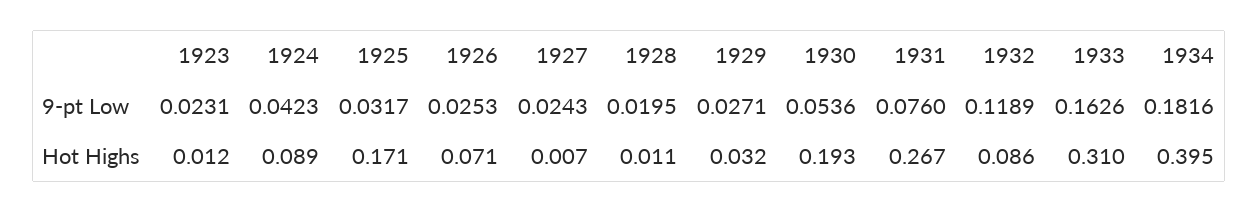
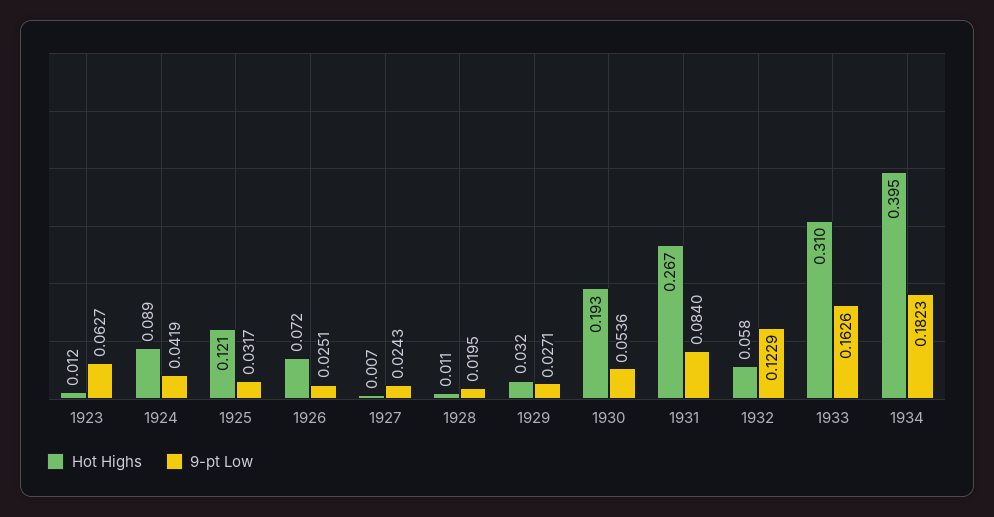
9-pt Low, 1923: 0.0231 -> 0.0627
9-pt Low, 1924: 0.0423 -> 0.0419
9-pt Low, 1926: 0.0253 -> 0.0251
9-pt Low, 1931: 0.076 -> 0.084
9-pt Low, 1932: 0.1189 -> 0.1229
9-pt Low, 1934: 0.1816 -> 0.1823
Hot Highs, 1925: 0.171 -> 0.121
Hot Highs, 1926: 0.071 -> 0.072
Hot Highs, 1932: 0.086 -> 0.058

